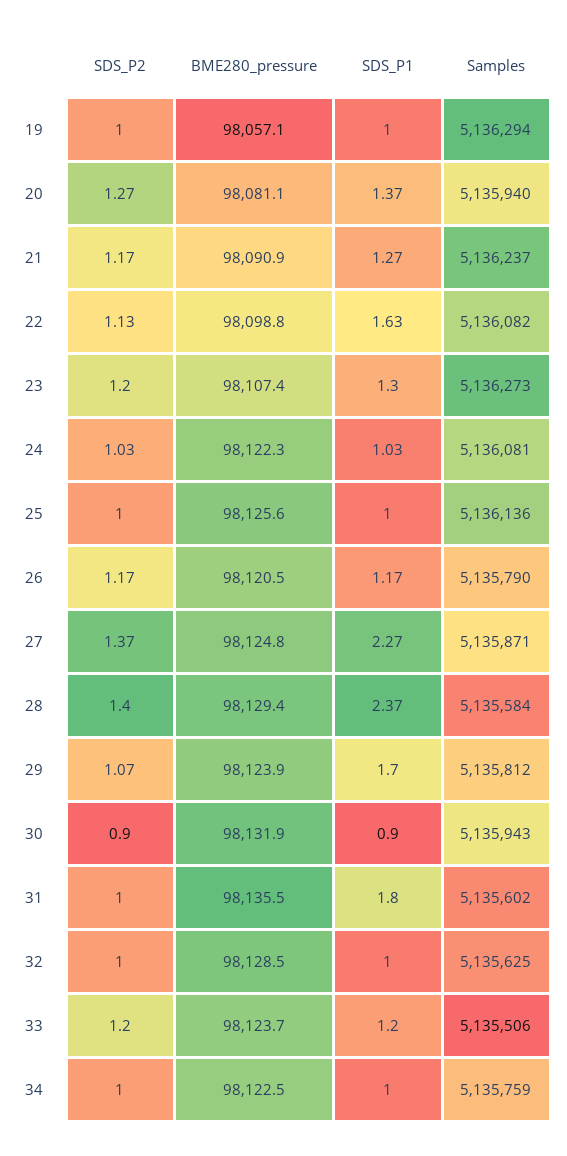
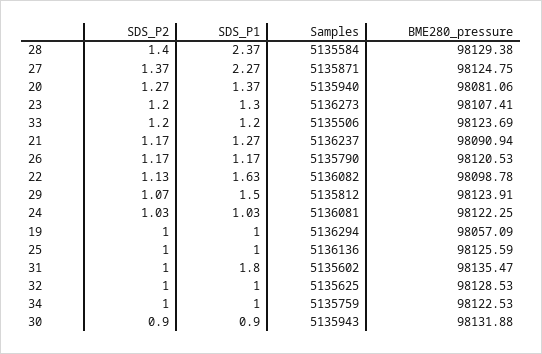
SDS_P1, 29: 1.7 -> 1.5

